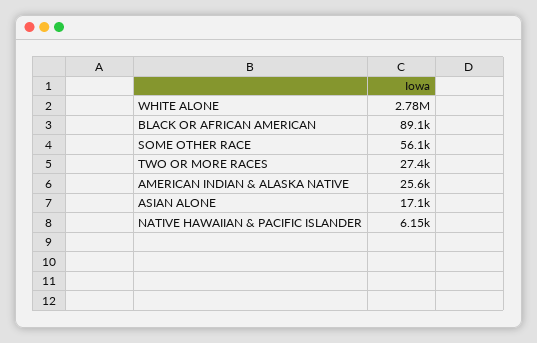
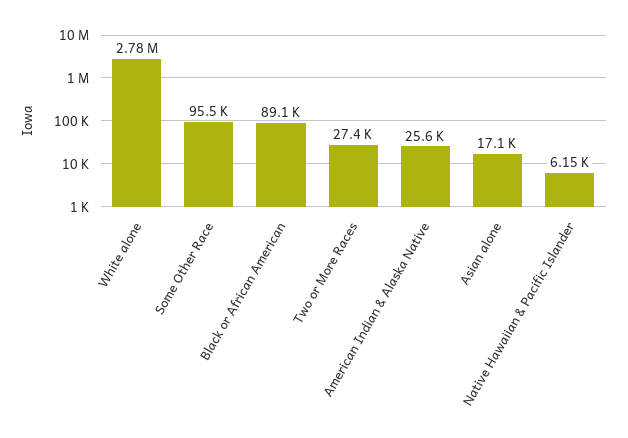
SOME OTHER RACE: 56100 -> 95500

